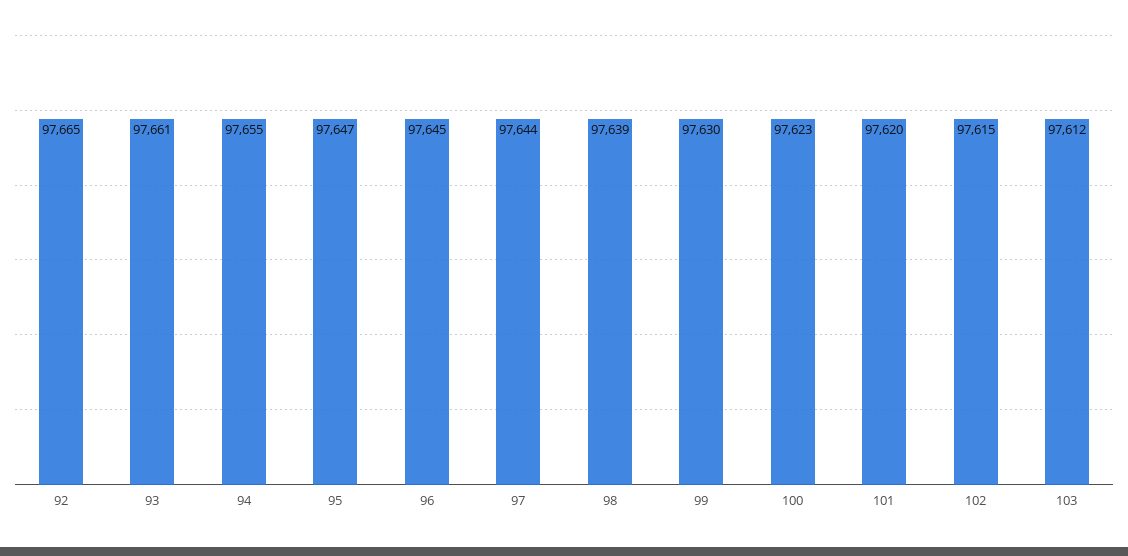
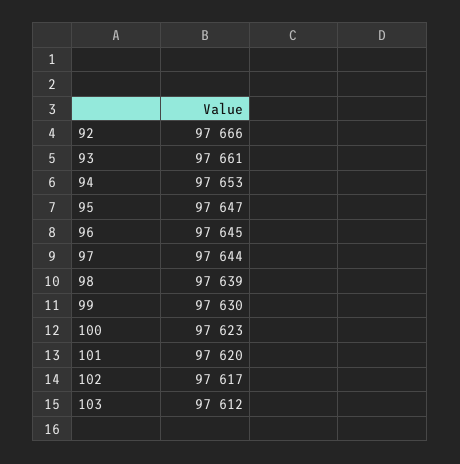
92: 97665 -> 97666
94: 97655 -> 97653
102: 97615 -> 97617

